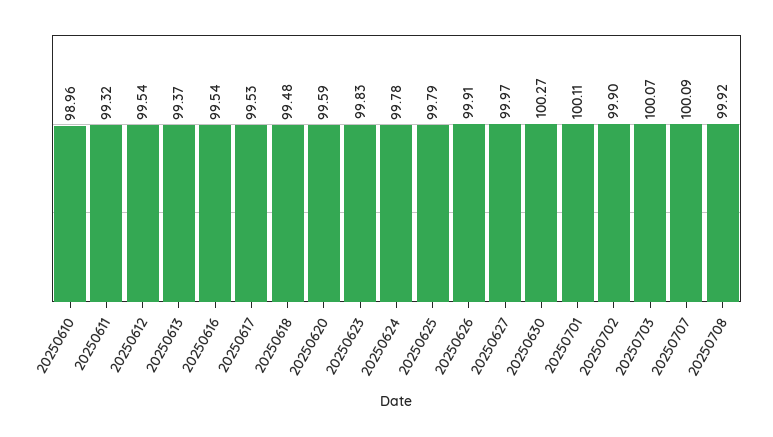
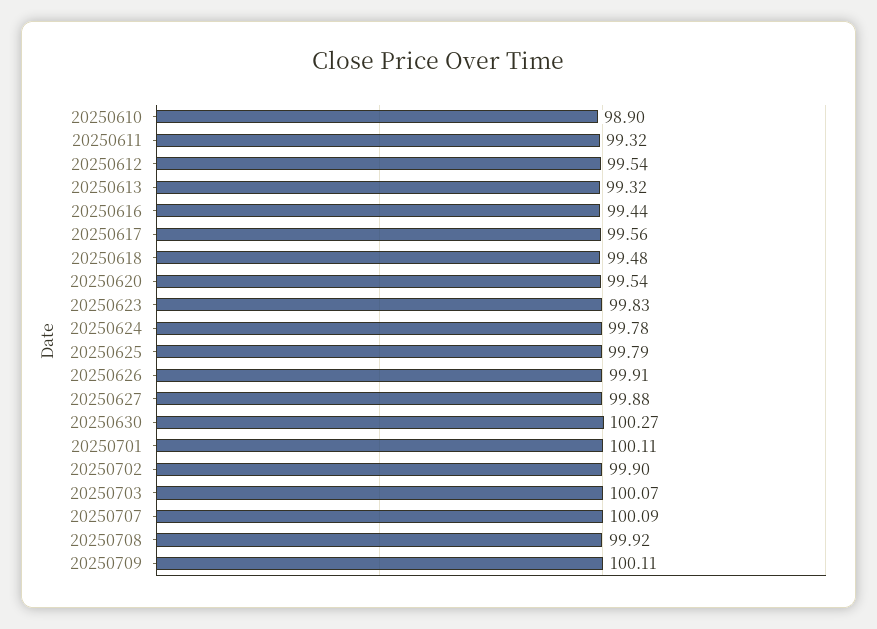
20250610: 98.96 -> 98.9
20250613: 99.37 -> 99.32
20250616: 99.54 -> 99.44
20250617: 99.53 -> 99.56
20250620: 99.59 -> 99.54
20250627: 99.97 -> 99.88
20250709: none -> 100.11

